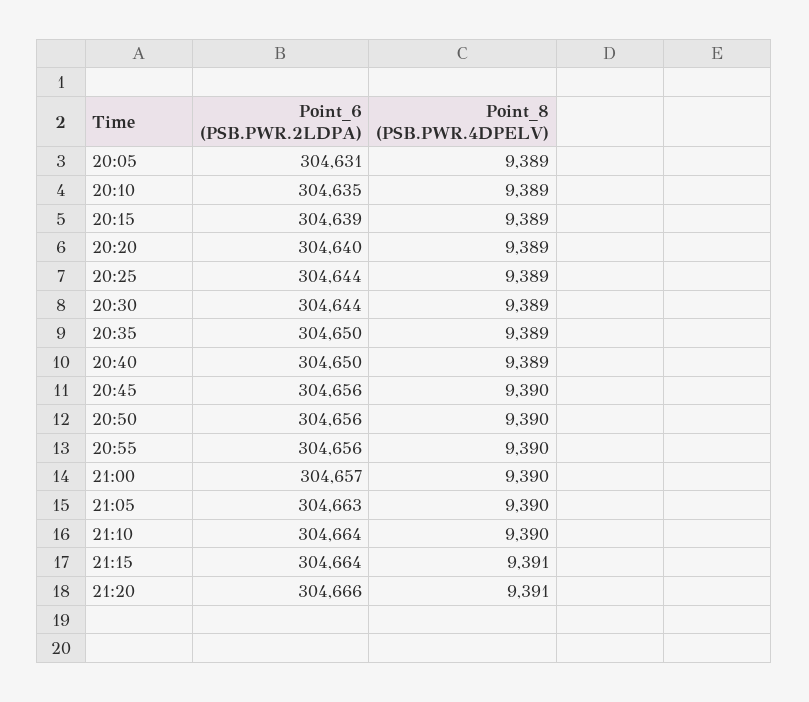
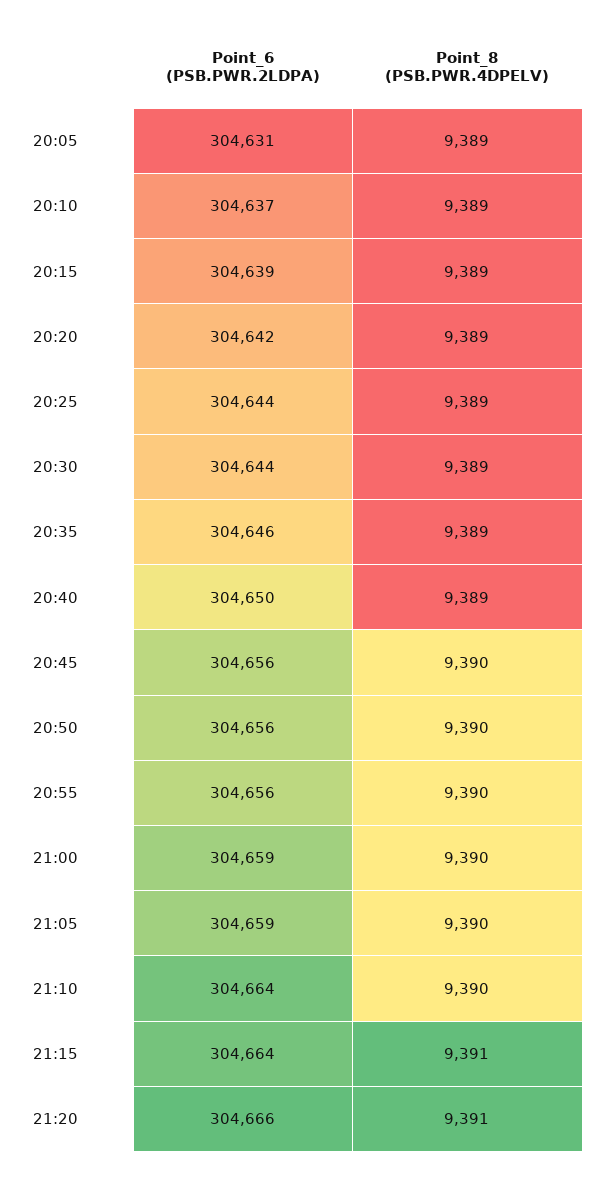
Point_6 (PSB.PWR.2LDPA), 20:10: 304635 -> 304637
Point_6 (PSB.PWR.2LDPA), 20:20: 304640 -> 304642
Point_6 (PSB.PWR.2LDPA), 20:35: 304650 -> 304646
Point_6 (PSB.PWR.2LDPA), 21:00: 304657 -> 304659
Point_6 (PSB.PWR.2LDPA), 21:05: 304663 -> 304659

